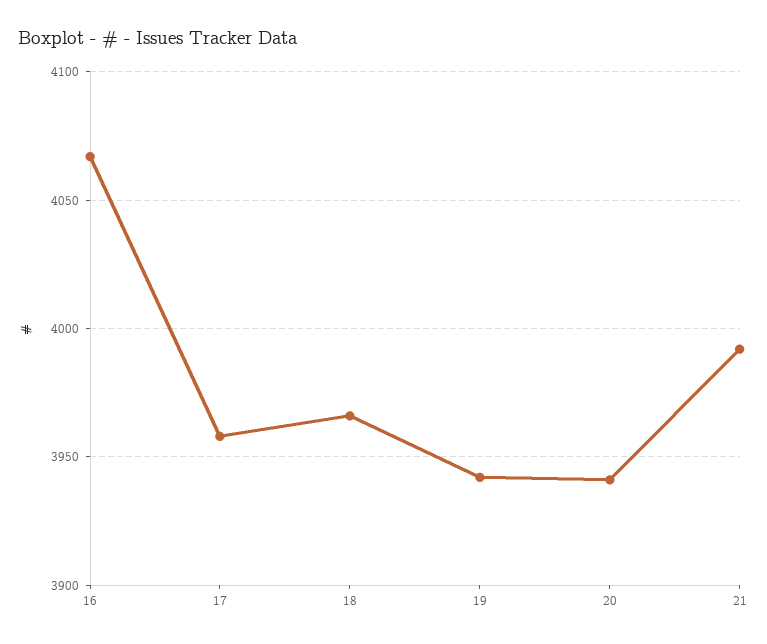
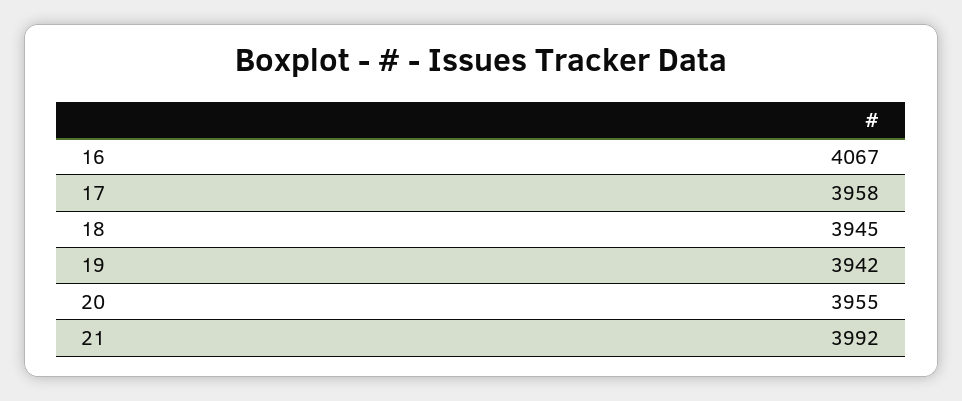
18: 3965 -> 3945
20: 3940 -> 3955

